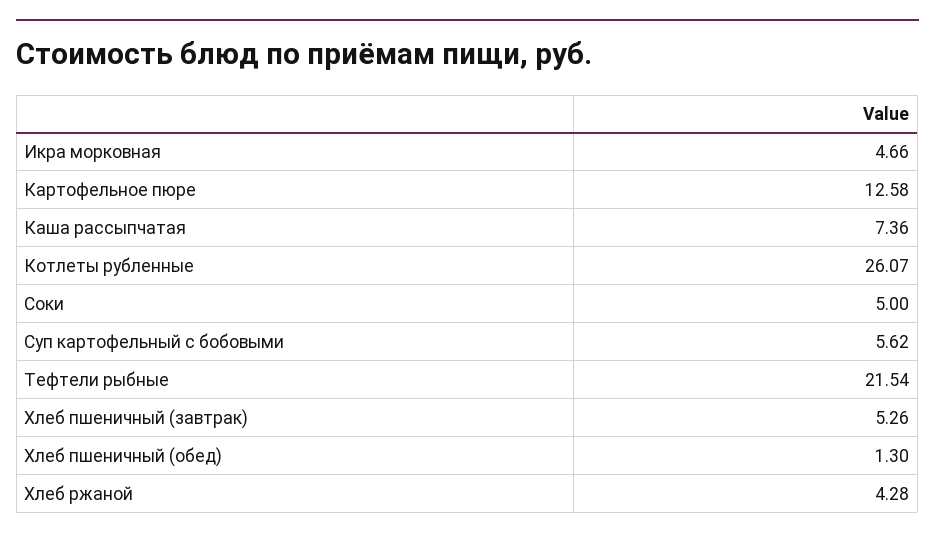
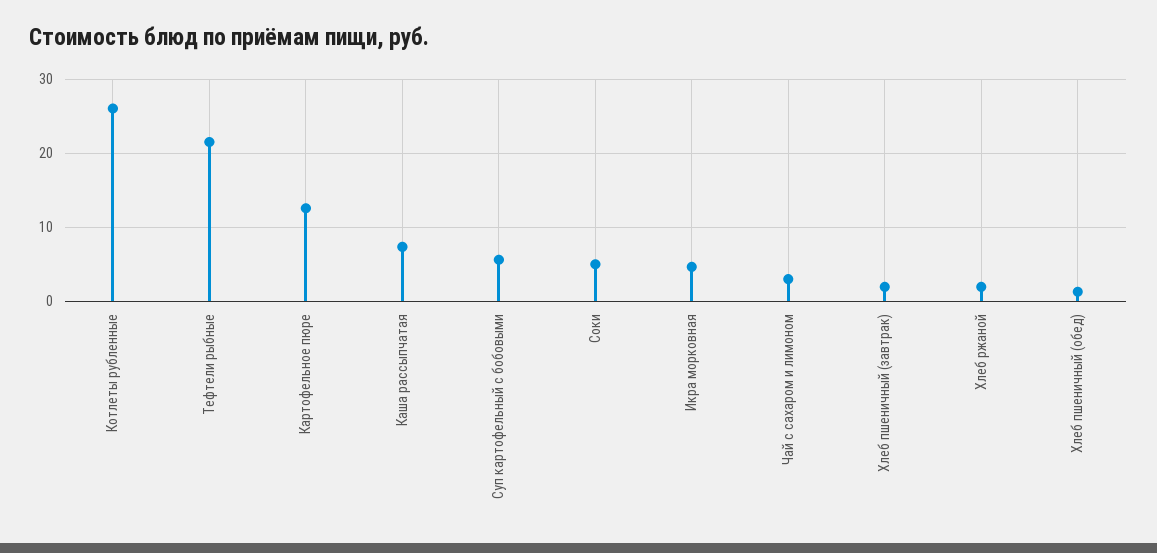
Хлеб пшеничный (завтрак): 5.26 -> 2
Хлеб ржаной: 4.28 -> 2
Чай с сахаром и лимоном: none -> 3

